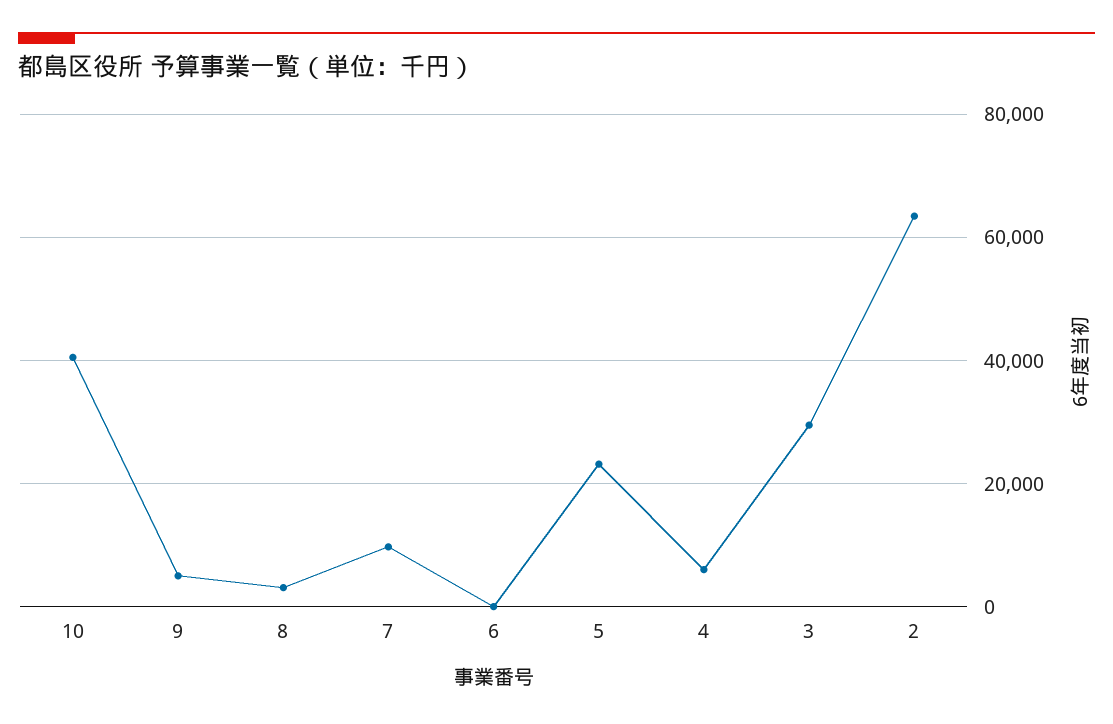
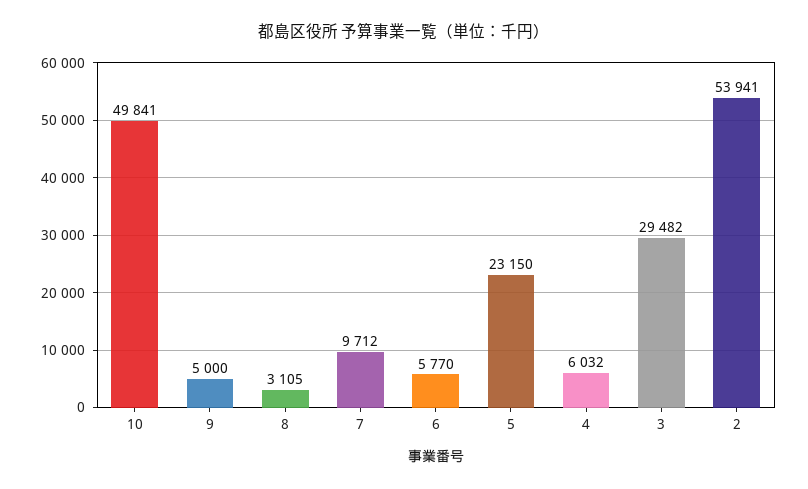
10: 40000 -> 49841
6: 0 -> 5770
2: 64000 -> 53941

